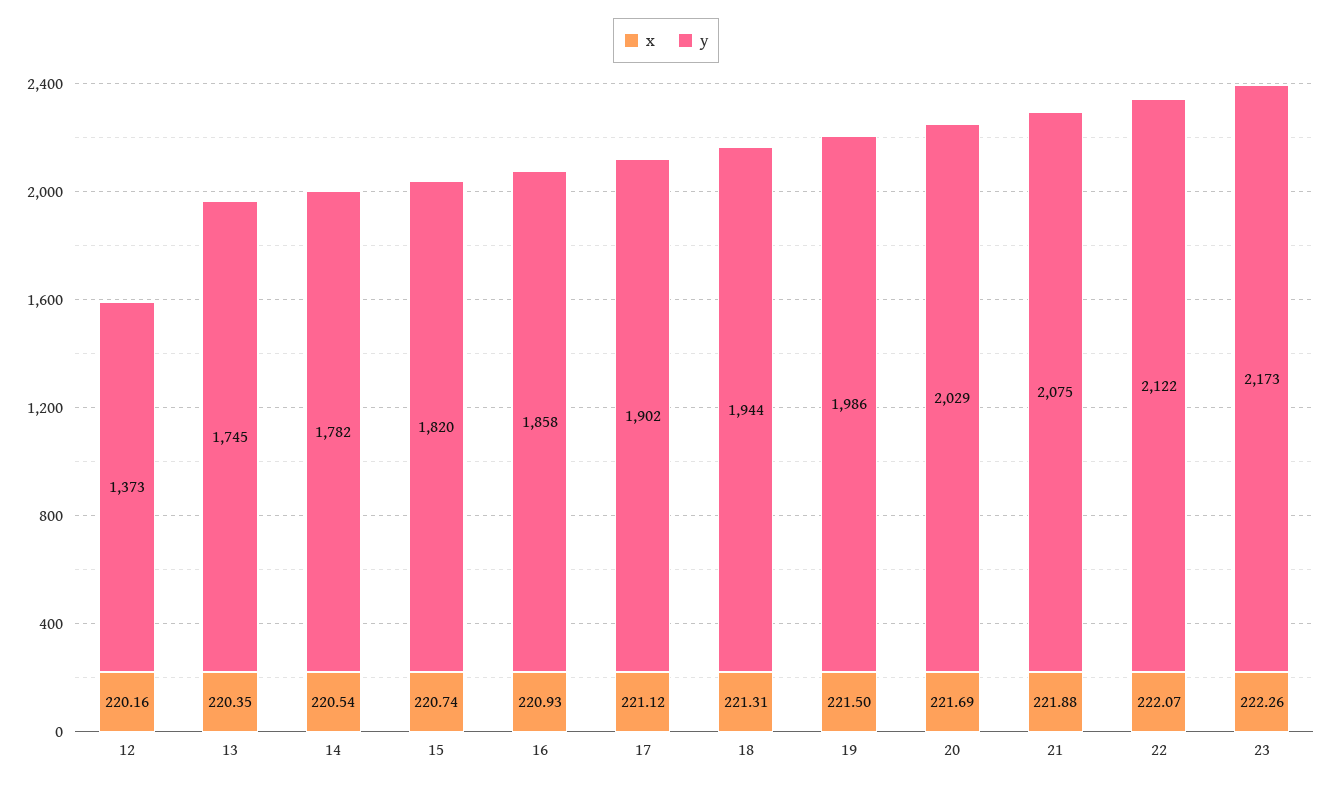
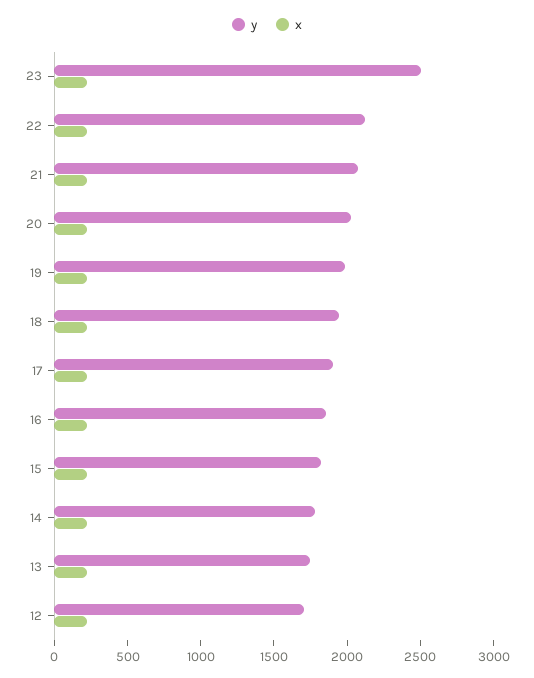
y, 12: 1373 -> 1700
y, 23: 2173 -> 2500

